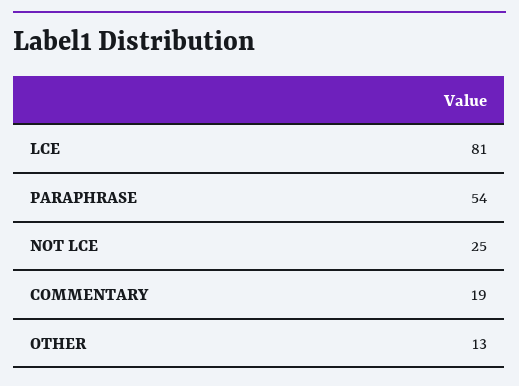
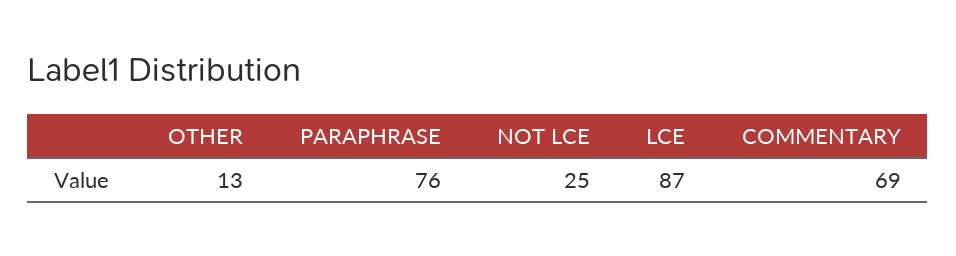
LCE: 81 -> 87
PARAPHRASE: 54 -> 76
COMMENTARY: 19 -> 69

